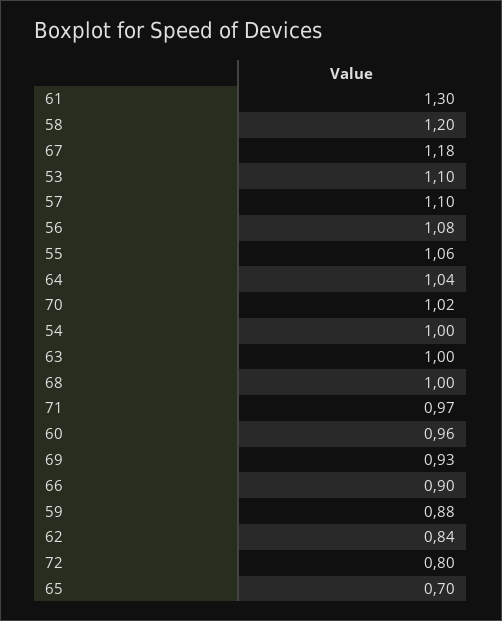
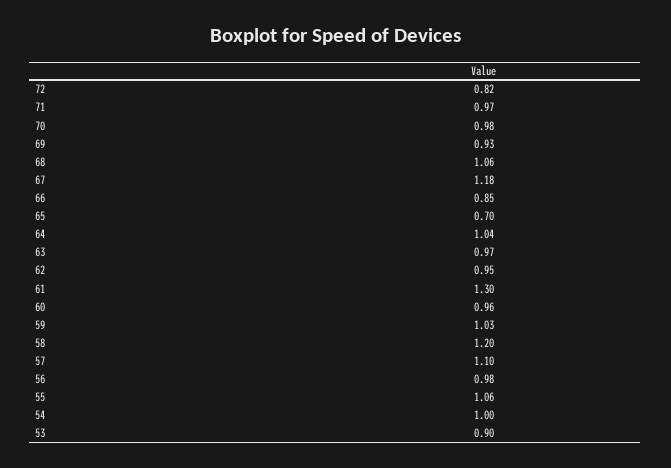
53: 1.1 -> 0.9
56: 1.08 -> 0.98
70: 1.02 -> 0.98
63: 1 -> 0.97
68: 1 -> 1.06
66: 0.9 -> 0.85
59: 0.88 -> 1.03
62: 0.84 -> 0.95
72: 0.8 -> 0.82

